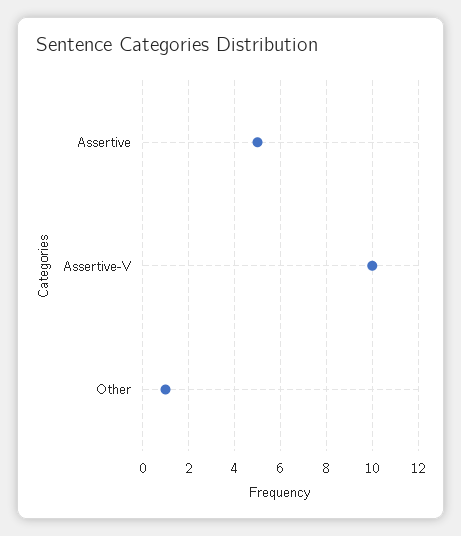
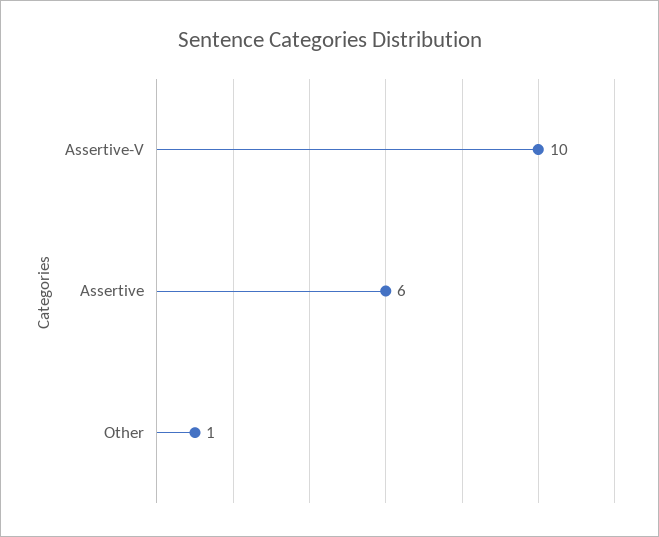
Assertive: 5 -> 6

